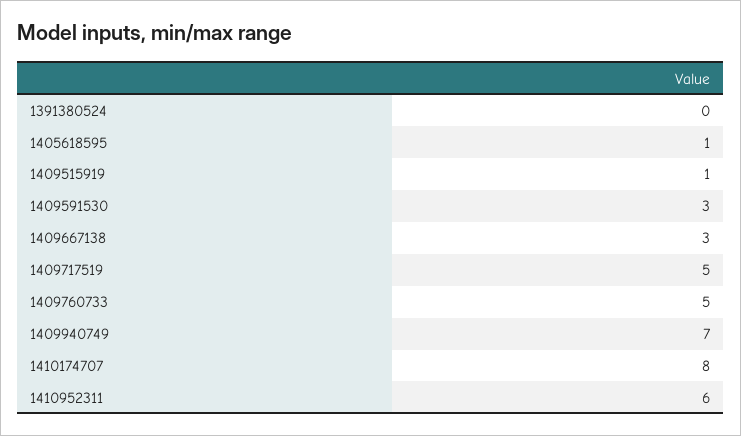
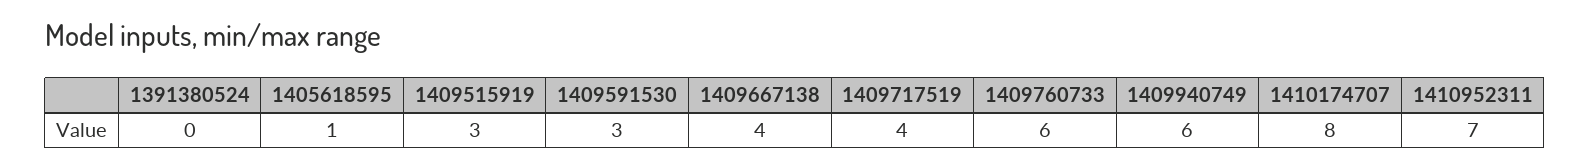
1409515919: 1 -> 3
1409667138: 3 -> 4
1409717519: 5 -> 4
1409760733: 5 -> 6
1409940749: 7 -> 6
1410952311: 6 -> 7

